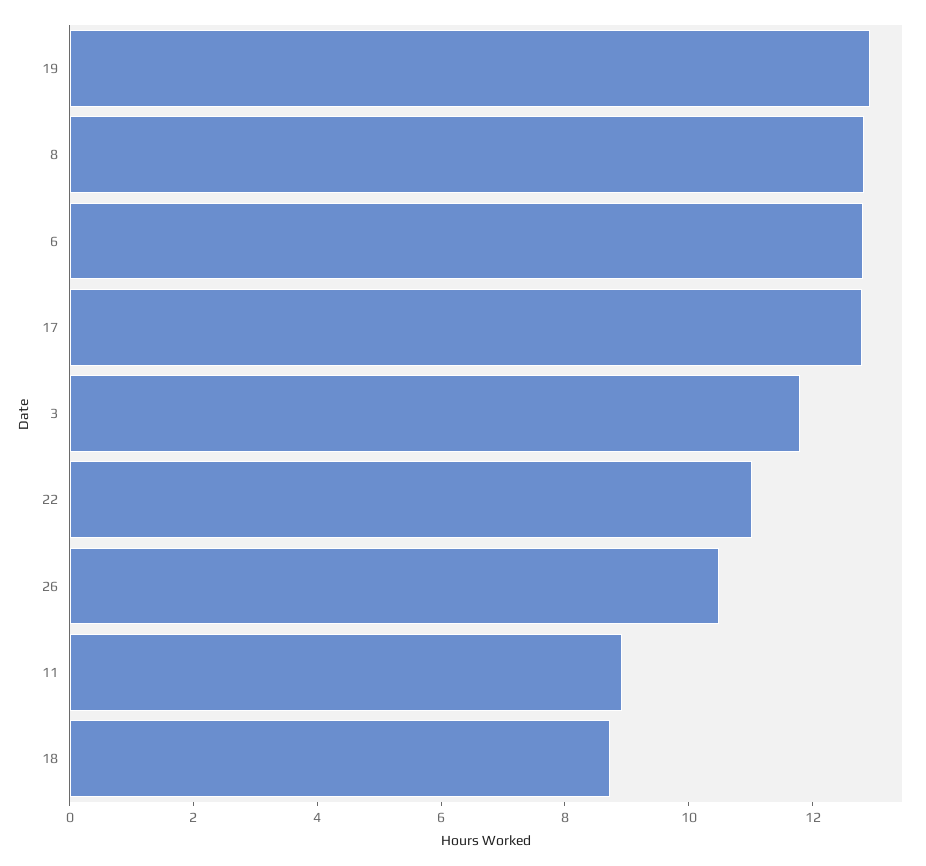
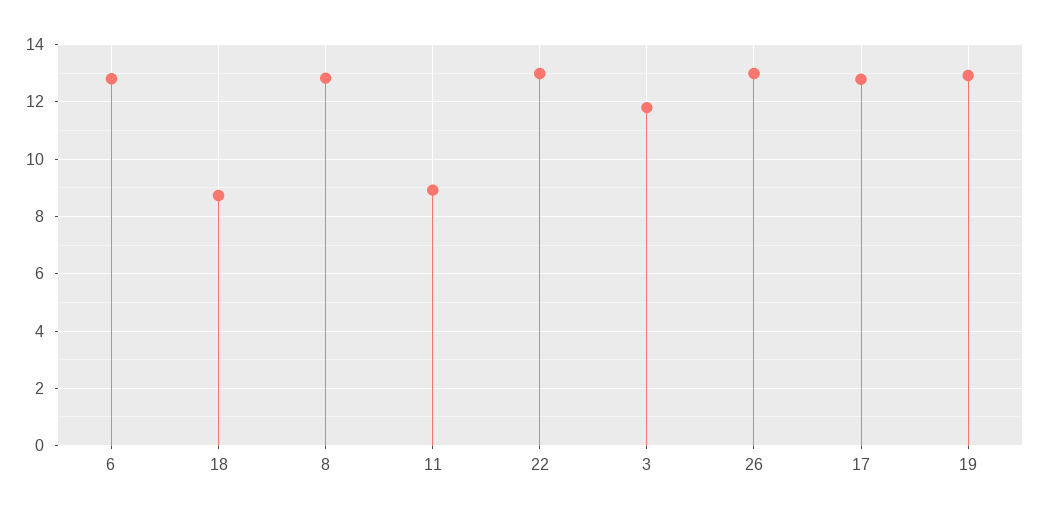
22: 11 -> 13
26: 10.5 -> 13

